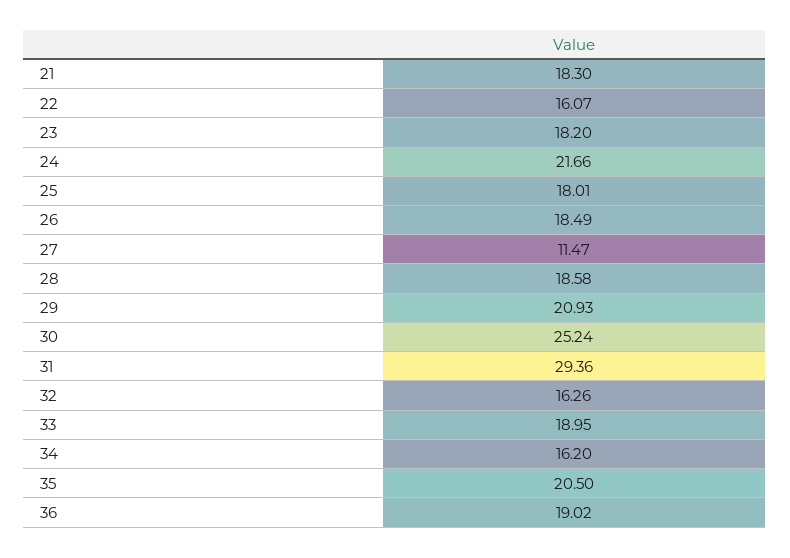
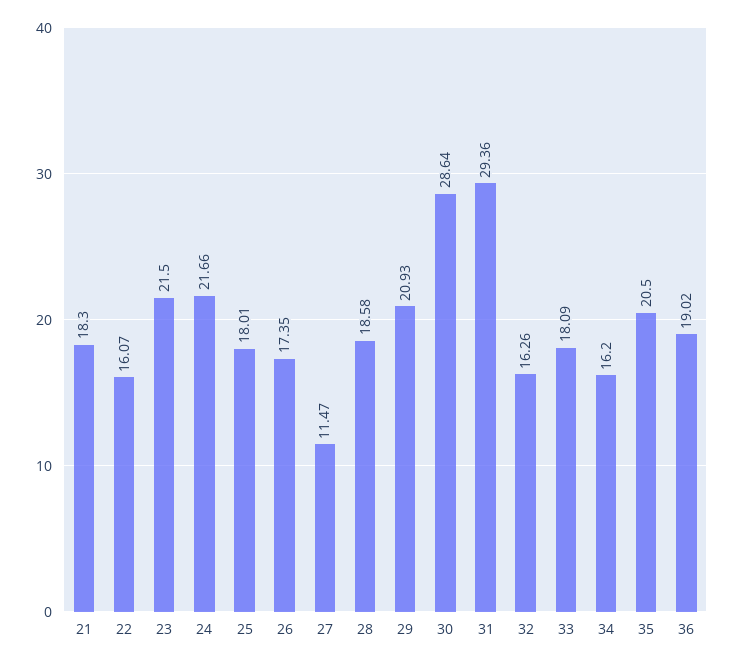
23: 18.2 -> 21.5
26: 18.49 -> 17.35
30: 25.24 -> 28.64
33: 18.95 -> 18.09

